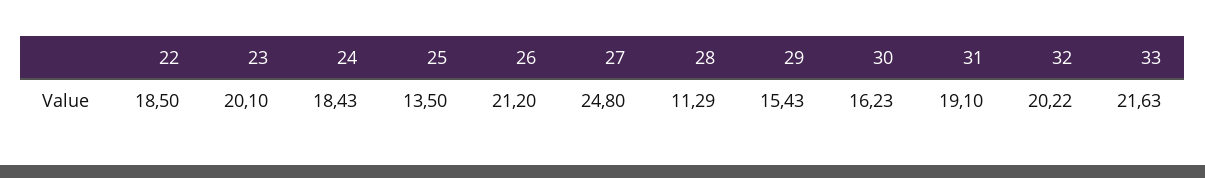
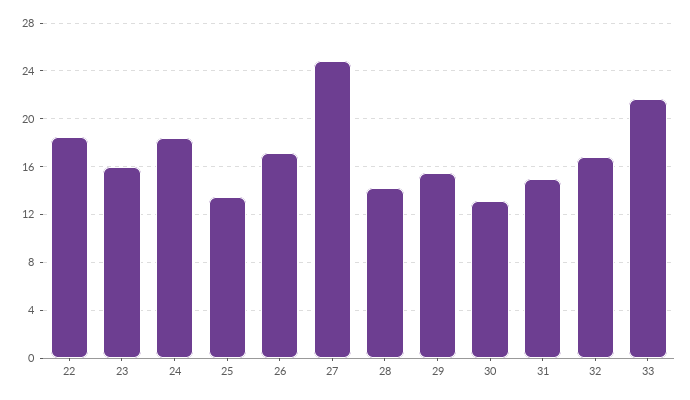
23: 20.1 -> 16
26: 21.2 -> 17
28: 11.29 -> 14
30: 16.23 -> 13
31: 19.1 -> 15
32: 20.22 -> 17

